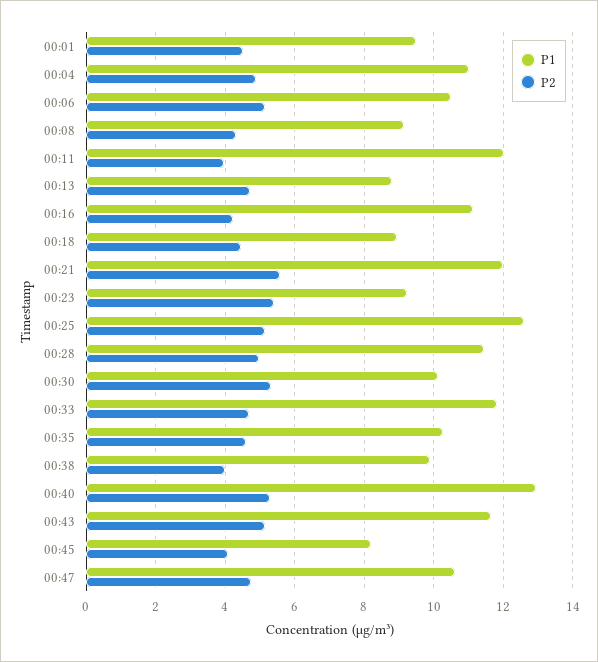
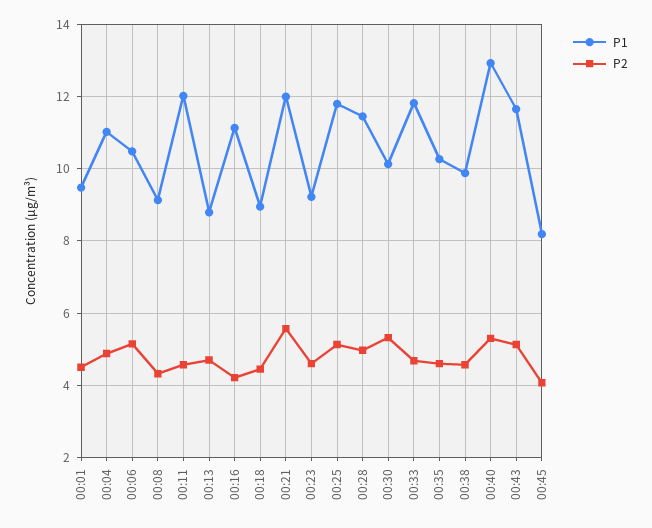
P2, 00:11: 4 -> 4.6
P2, 00:23: 5.4 -> 4.6
P1, 00:25: 12.6 -> 11.8
P2, 00:38: 4 -> 4.6
P1, 00:47: 10.6 -> none
P2, 00:47: 4.8 -> none

